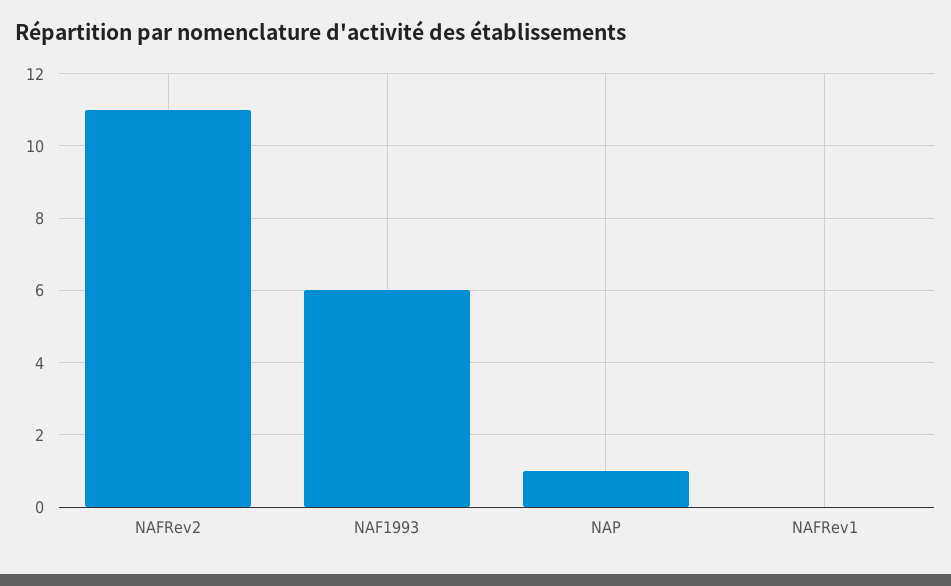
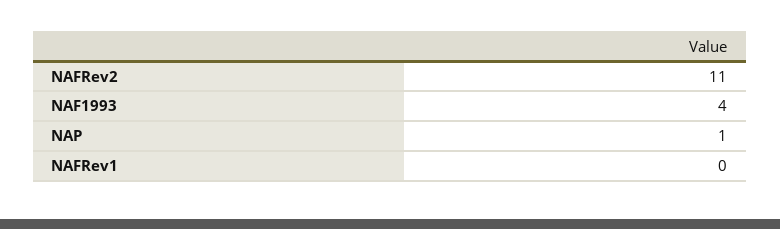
NAF1993: 6 -> 4

